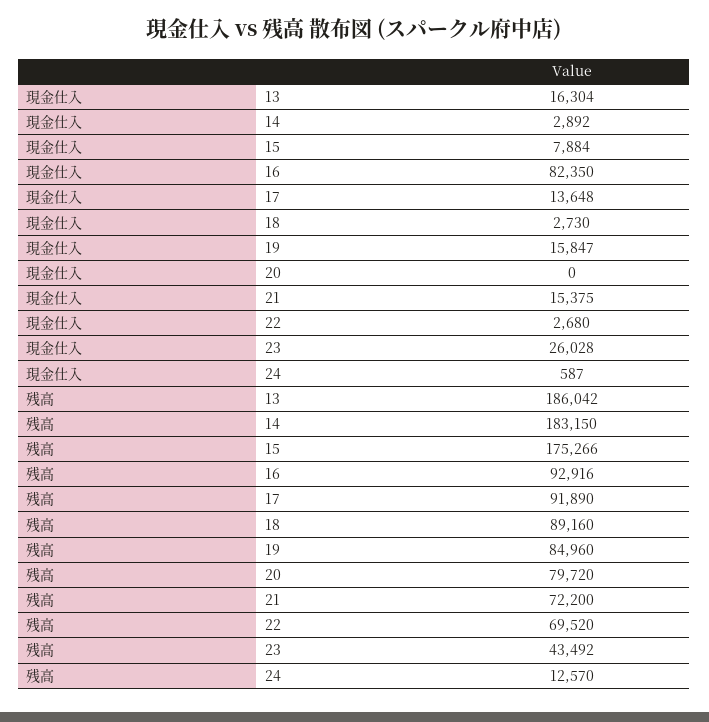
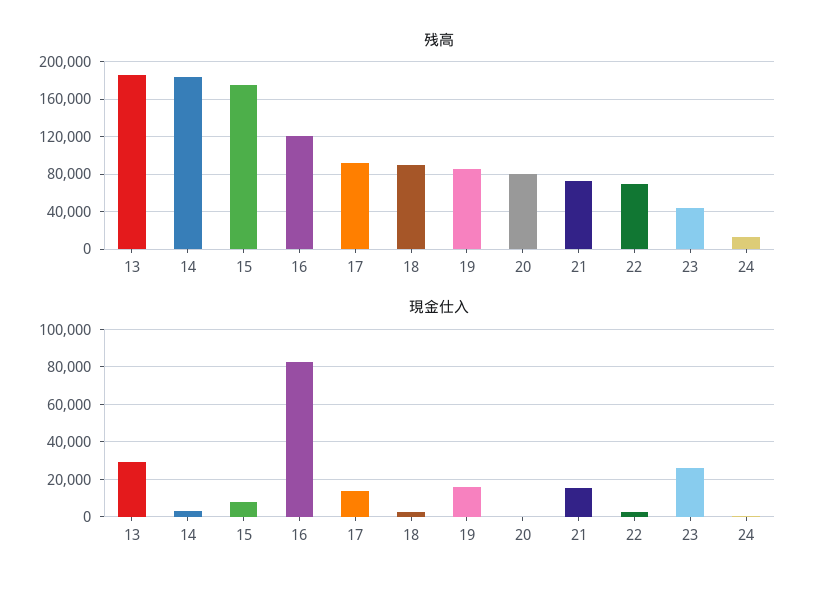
現金仕入, 13: 16304 -> 30000
残高, 16: 92916 -> 120000

